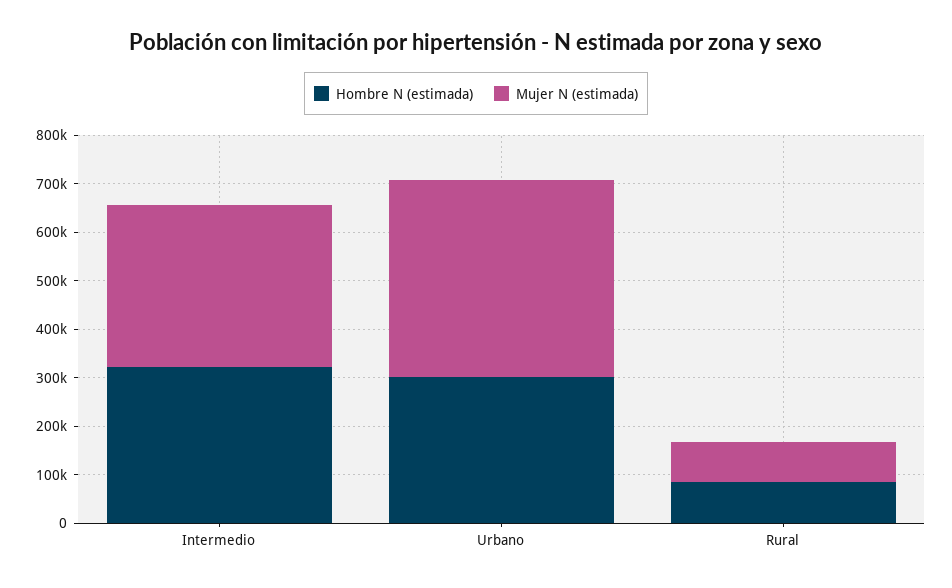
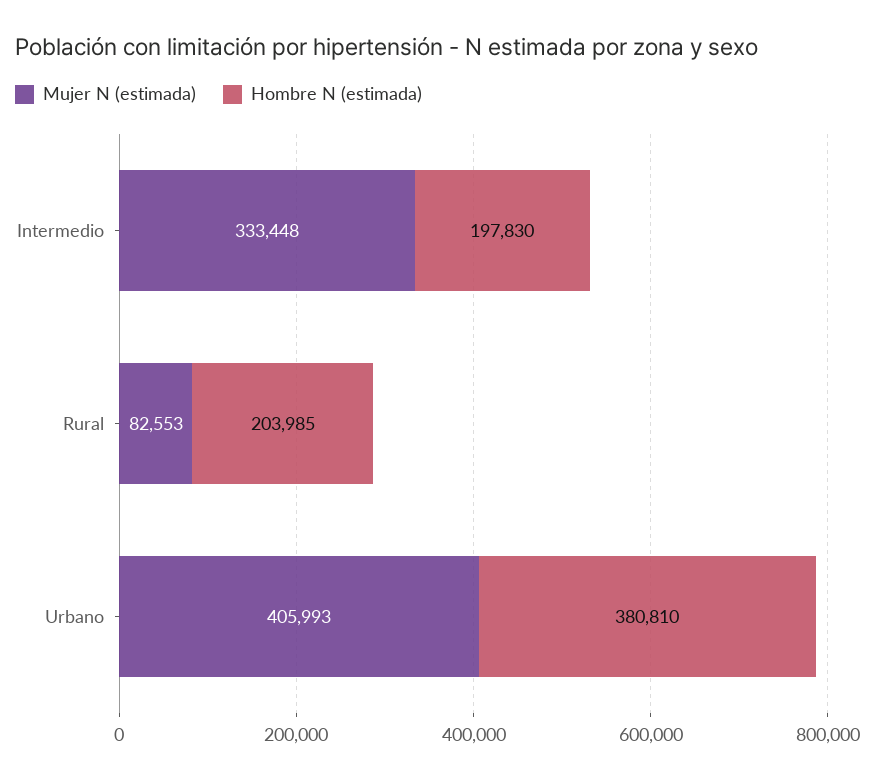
Hombre N (estimada), Intermedio: 320000 -> 197830
Hombre N (estimada), Urbano: 300000 -> 380810
Hombre N (estimada), Rural: 80000 -> 203985

